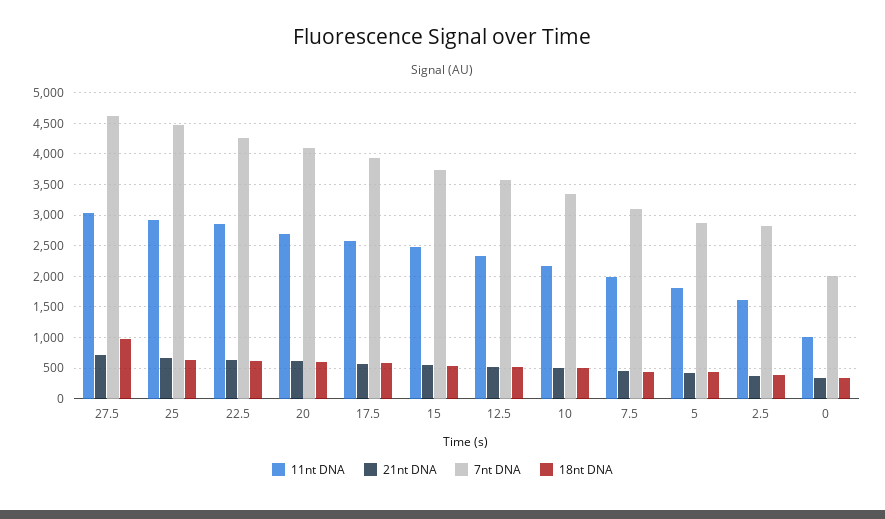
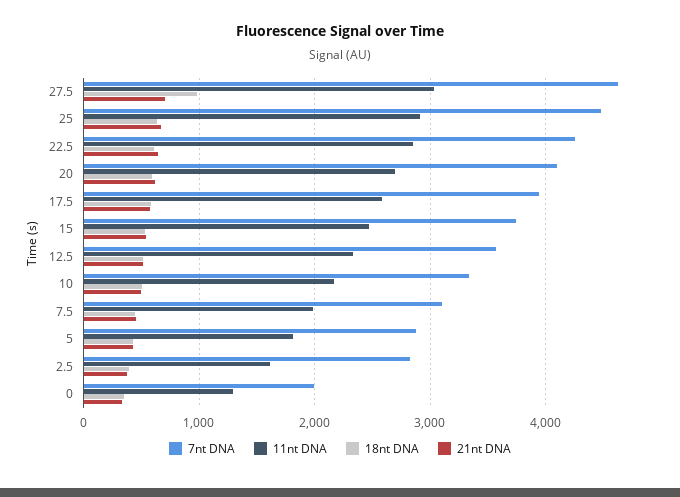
11nt DNA, 0: 1000 -> 1300

